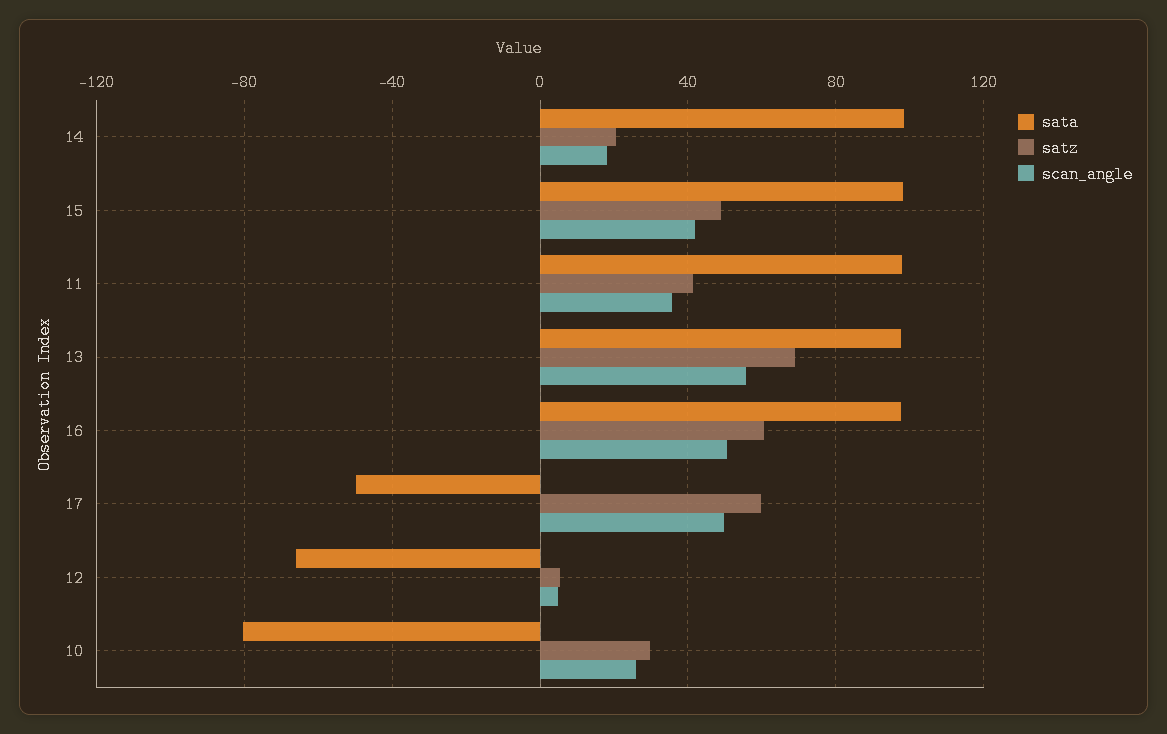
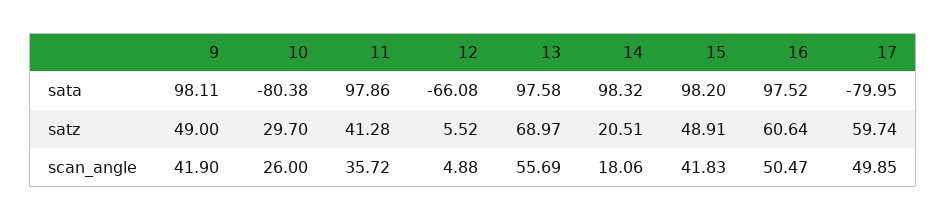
sata, 17: -50 -> -79.95
sata, 9: none -> 98.11
satz, 9: none -> 49
scan_angle, 9: none -> 41.9

